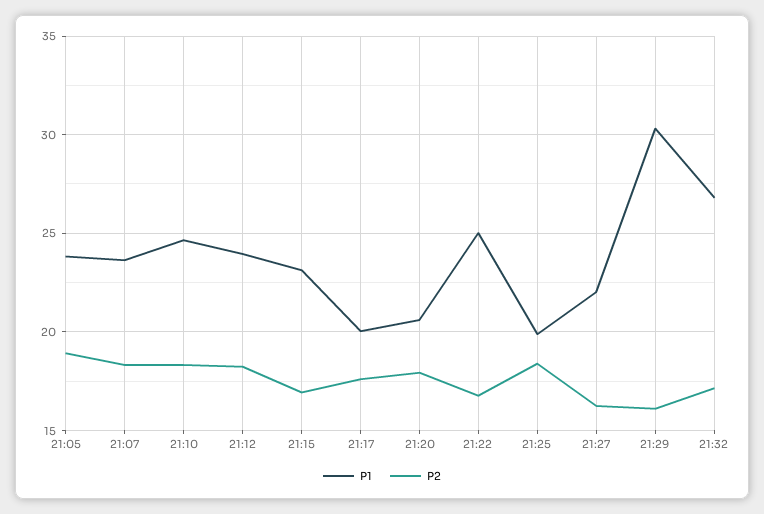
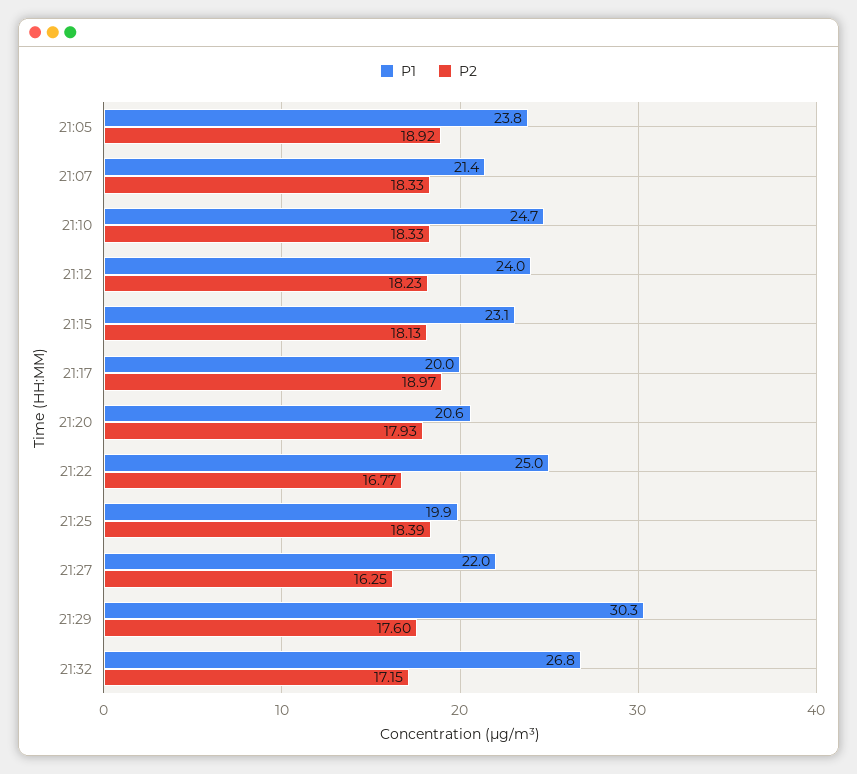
P1, 21:07: 23.5 -> 21.4
P2, 21:15: 17 -> 18.13
P2, 21:17: 17.5 -> 18.97
P2, 21:29: 16 -> 17.6

